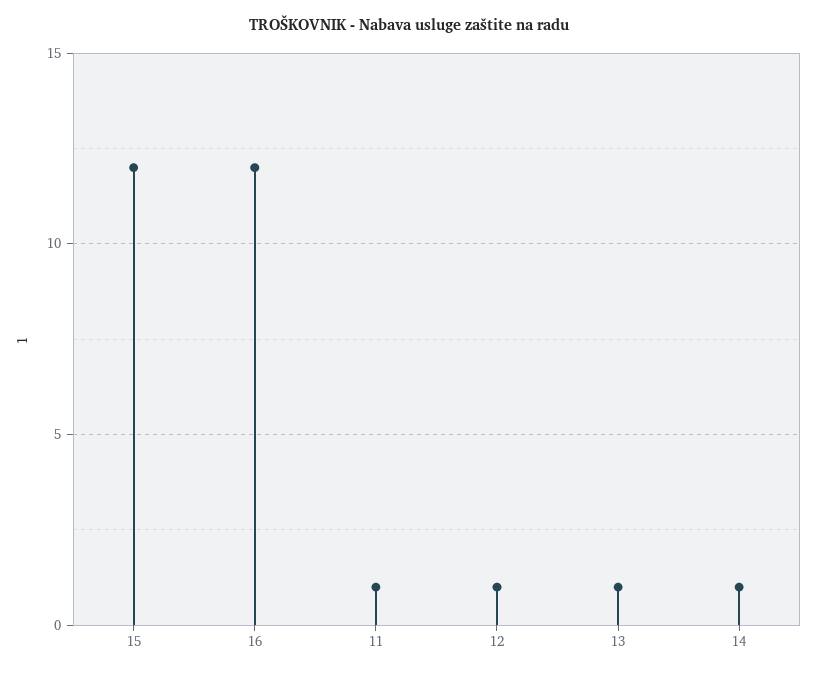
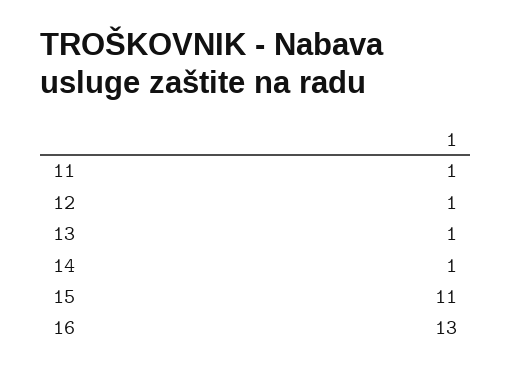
15: 12 -> 11
16: 12 -> 13

